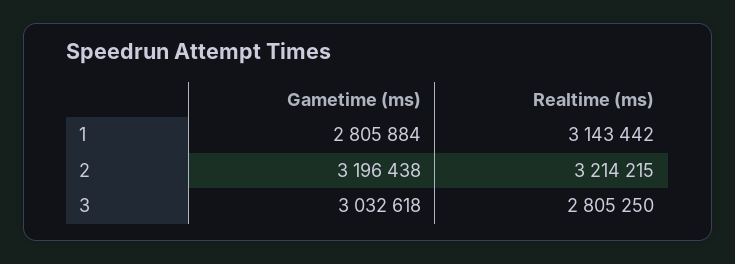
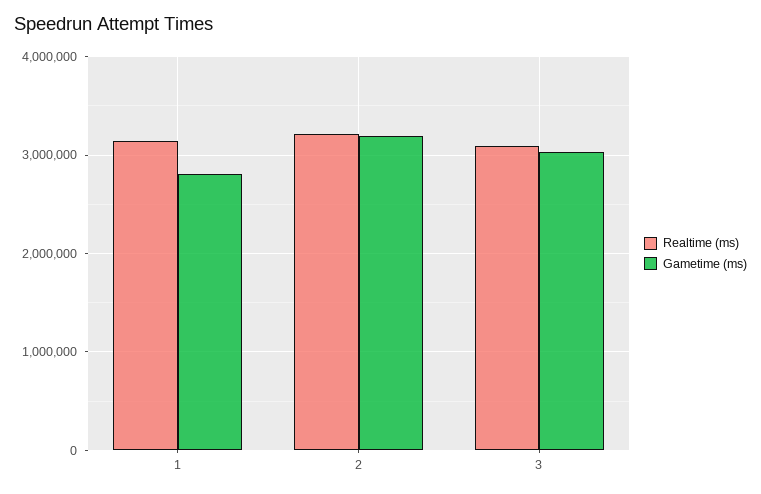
Realtime (ms), 3: 2805250 -> 3100000

